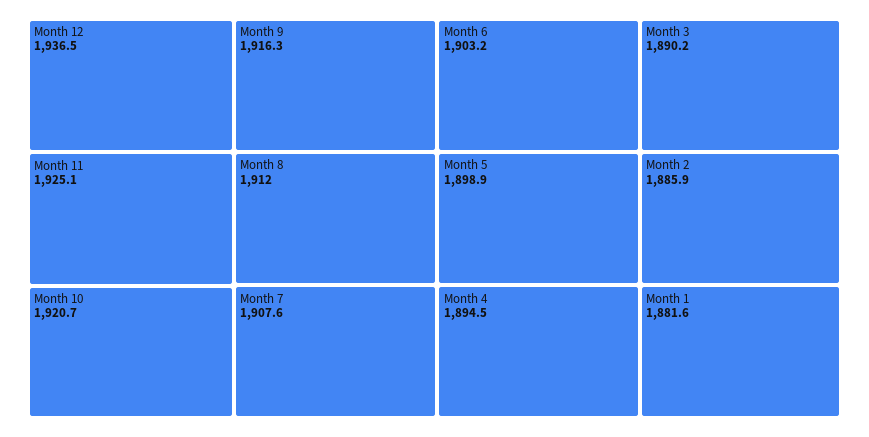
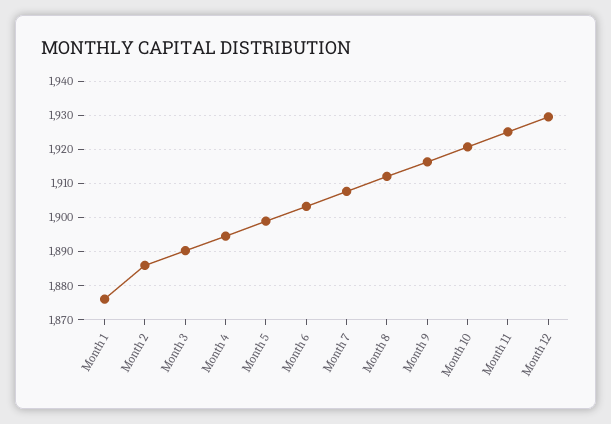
Month 12: 1936.5 -> 1930
Month 1: 1881.6 -> 1876

